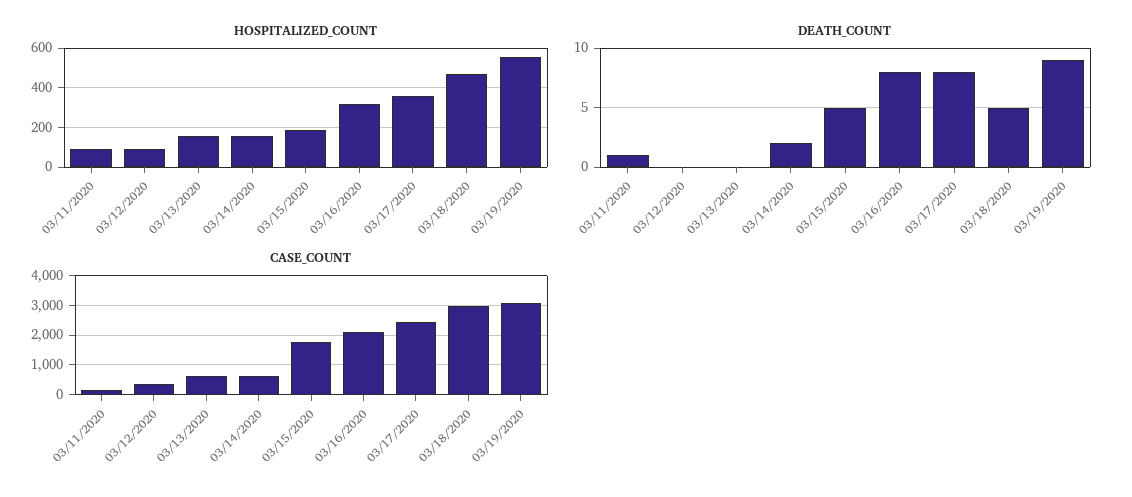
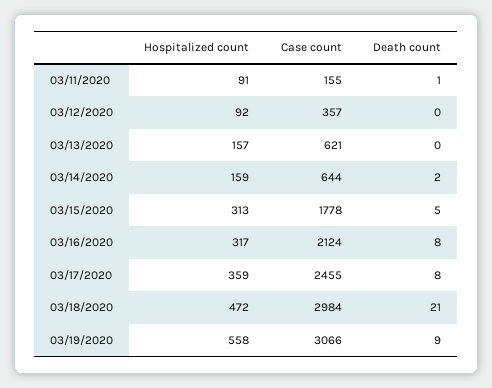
HOSPITALIZED_COUNT, 03/15/2020: 200 -> 313
DEATH_COUNT, 03/18/2020: 5 -> 21

